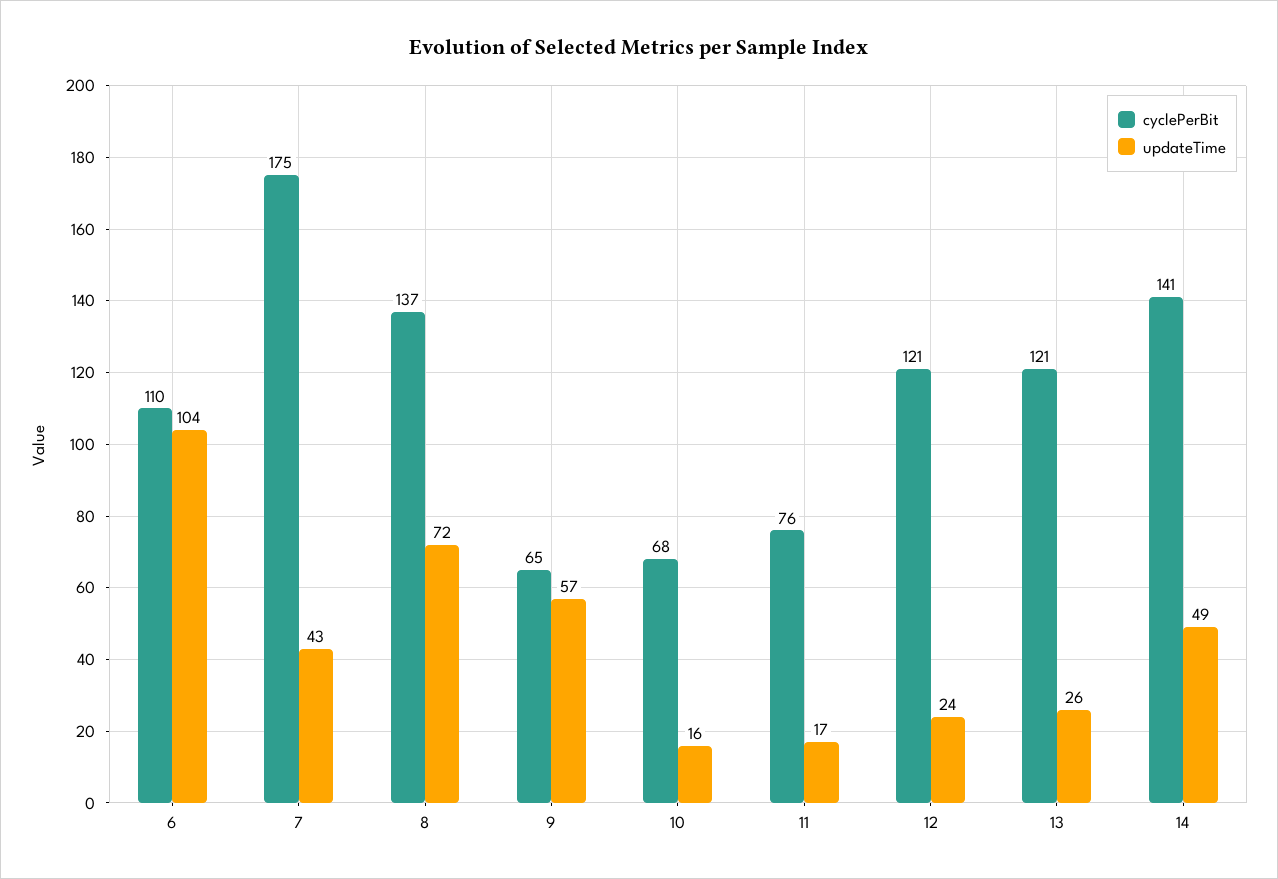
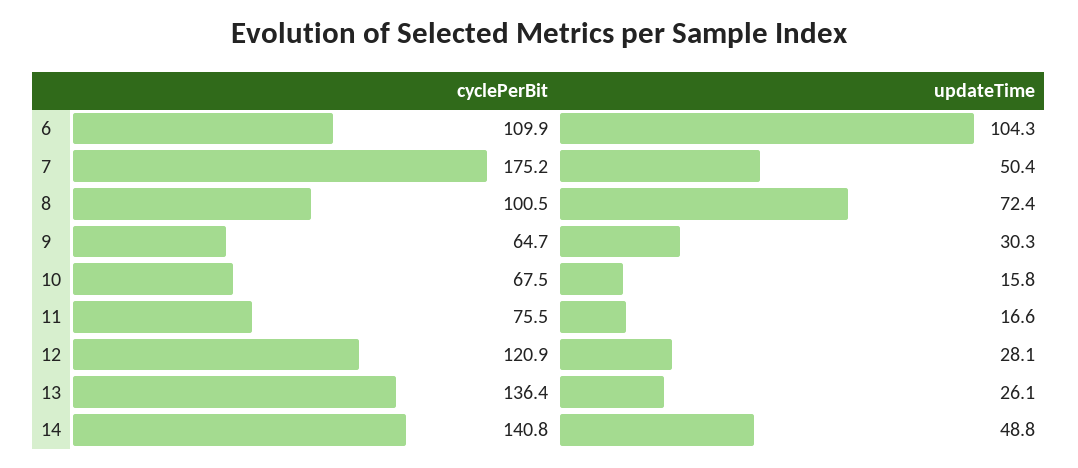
updateTime, 7: 43 -> 50.4
cyclePerBit, 8: 137 -> 100.5
updateTime, 9: 57 -> 30.3
updateTime, 12: 24 -> 28.1
cyclePerBit, 13: 121 -> 136.4

